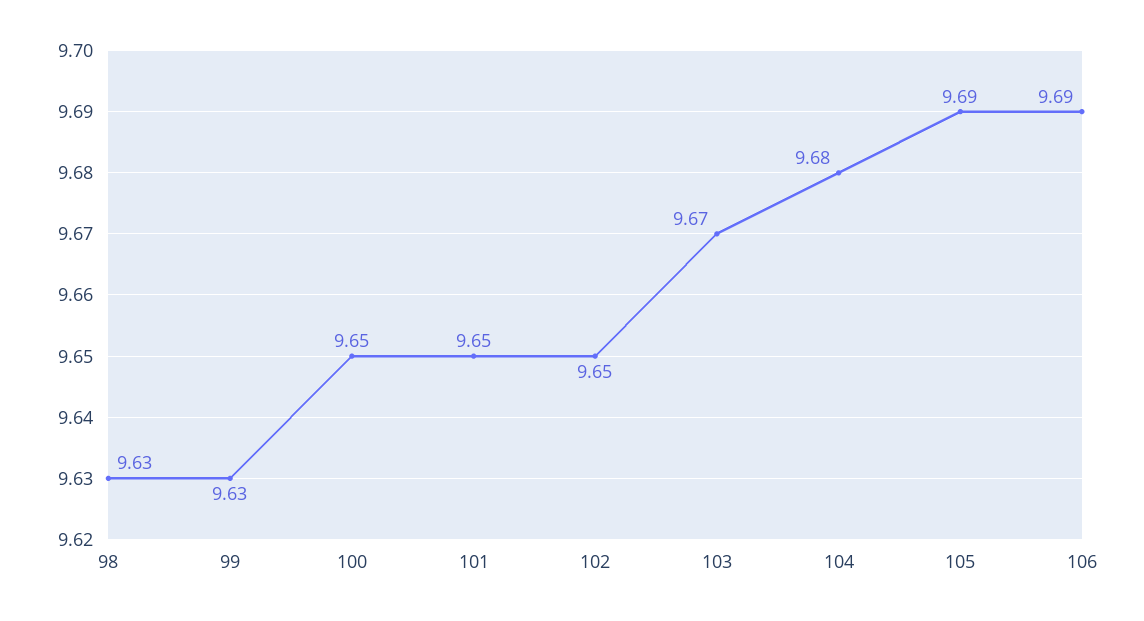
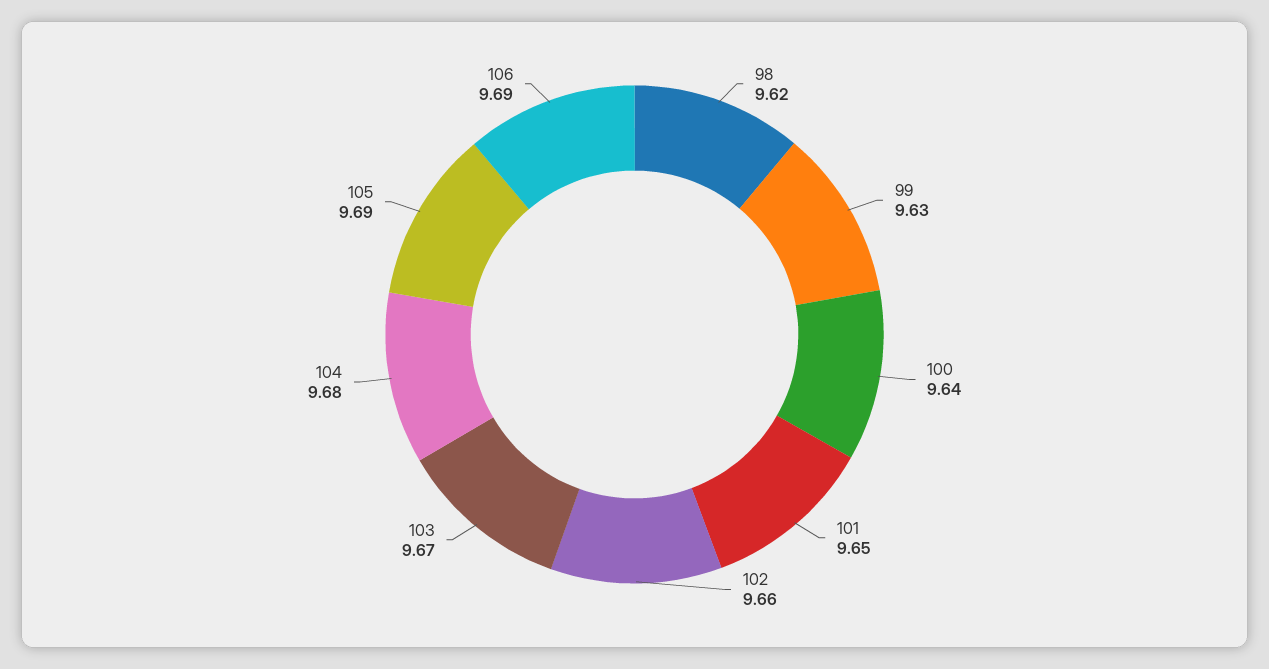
98: 9.63 -> 9.62
100: 9.65 -> 9.64
102: 9.65 -> 9.66

